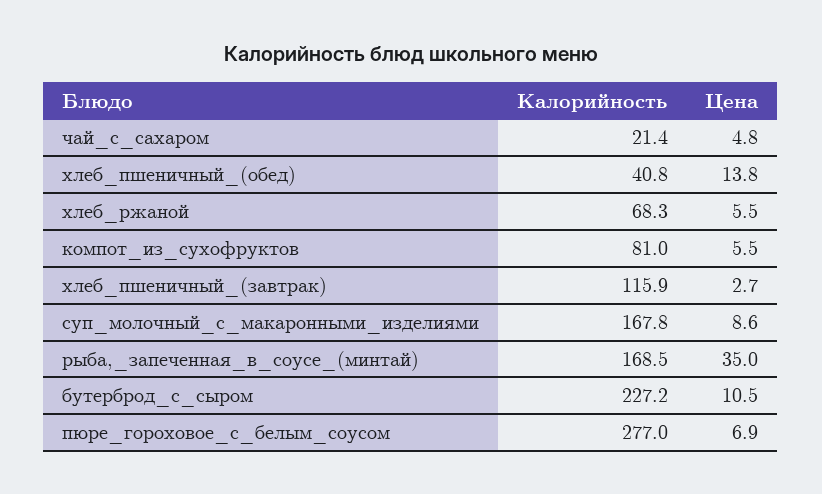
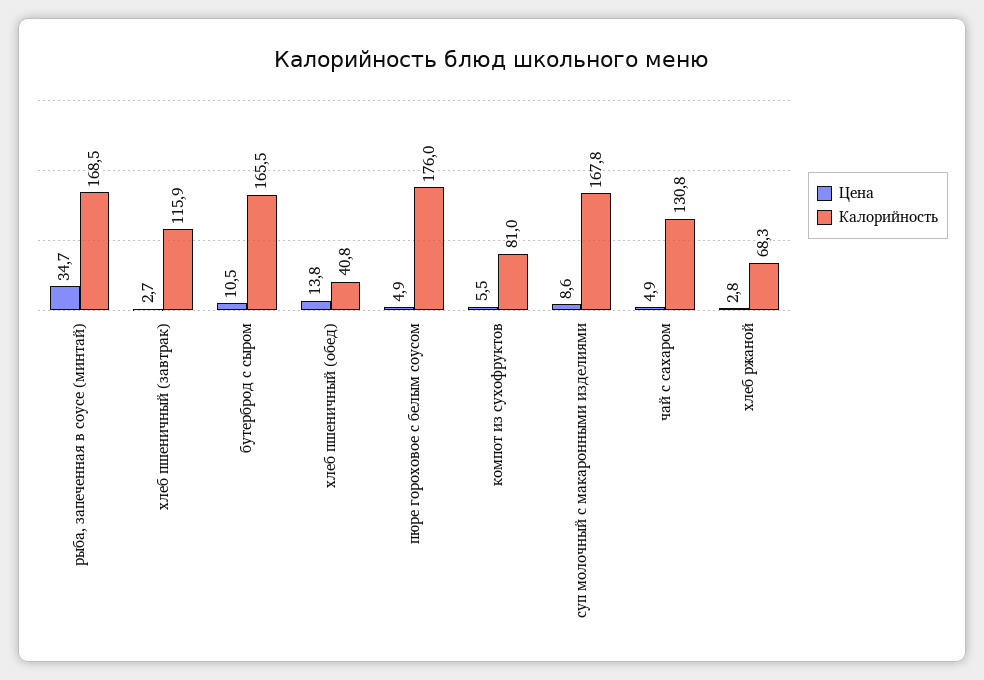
Калорийность, чай_с_сахаром: 21.4 -> 130.8
Цена, чай_с_сахаром: 4.8 -> 4.9
Цена, хлеб_ржаной: 5.5 -> 2.8
Цена, рыба,_запеченная_в_соусе_(минтай): 35 -> 34.7
Калорийность, бутерброд_с_сыром: 227.2 -> 165.5
Калорийность, пюре_гороховое_с_белым_соусом: 277 -> 176
Цена, пюре_гороховое_с_белым_соусом: 6.9 -> 4.9

